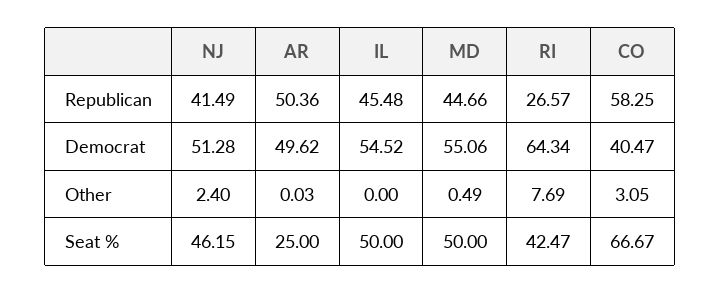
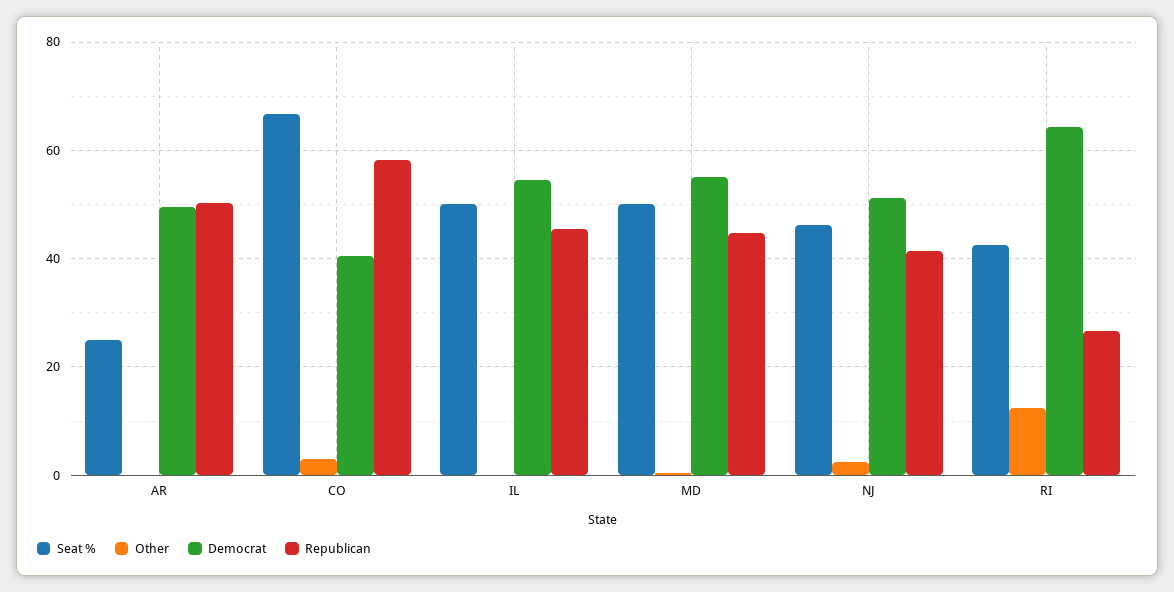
Other, RI: 7.69 -> 12

